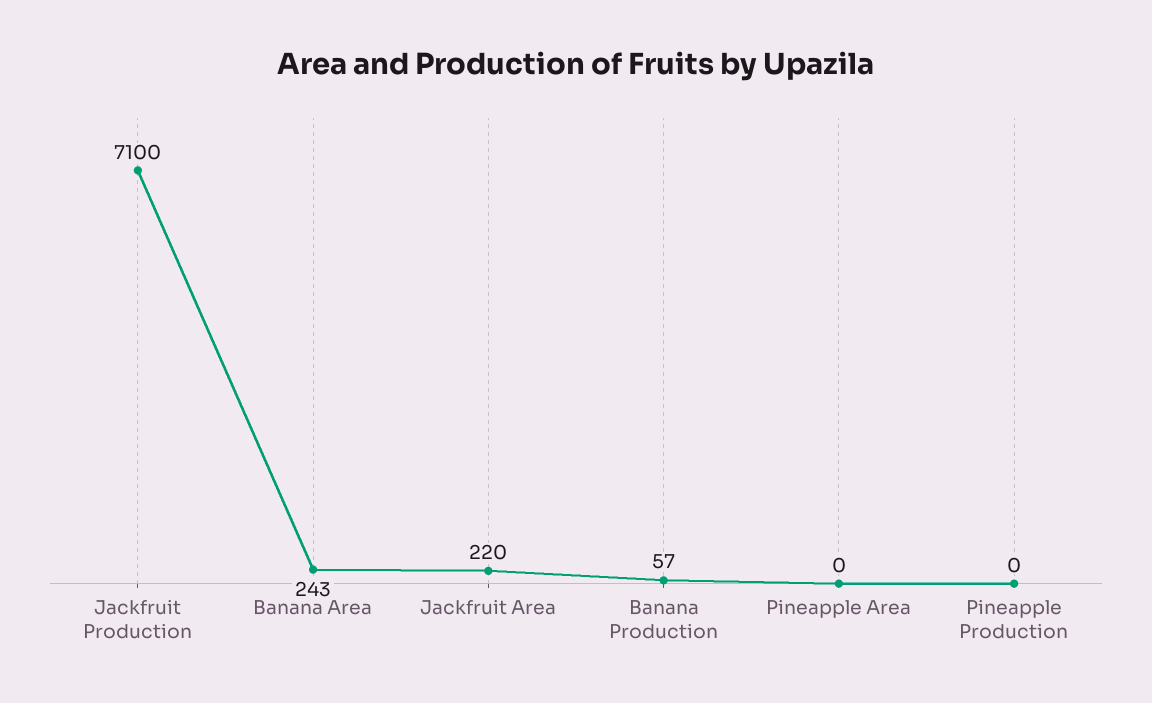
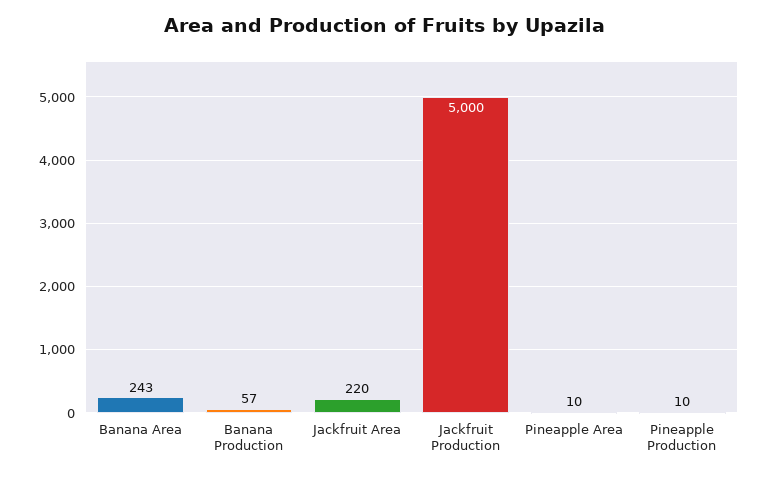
Jackfruit Production: 7100 -> 5000
Pineapple Area: 0 -> 10
Pineapple Production: 0 -> 10

